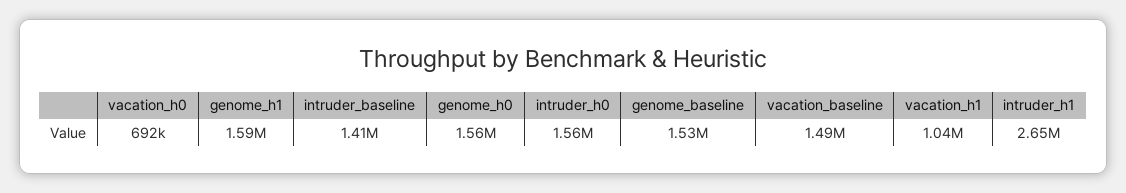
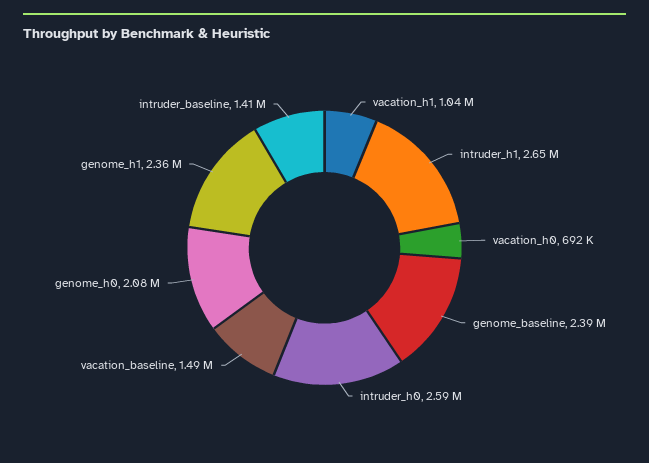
genome_h1: 1590000 -> 2360000
genome_h0: 1560000 -> 2080000
intruder_h0: 1560000 -> 2590000
genome_baseline: 1530000 -> 2390000

